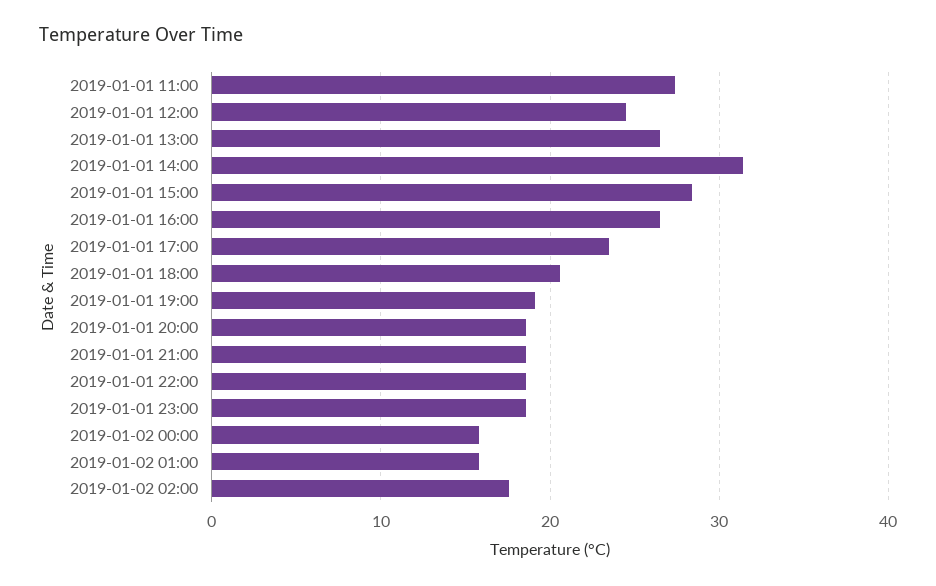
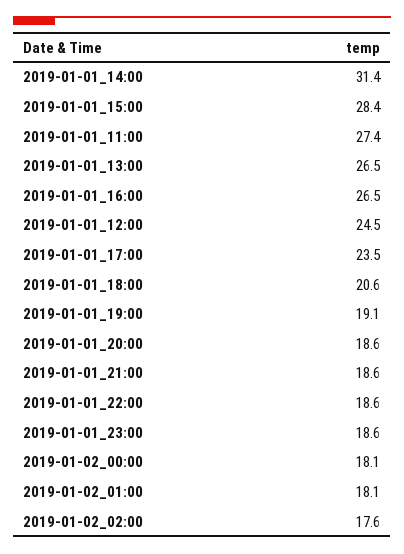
2019-01-02 00:00: 16 -> 18.1
2019-01-02 01:00: 16 -> 18.1

